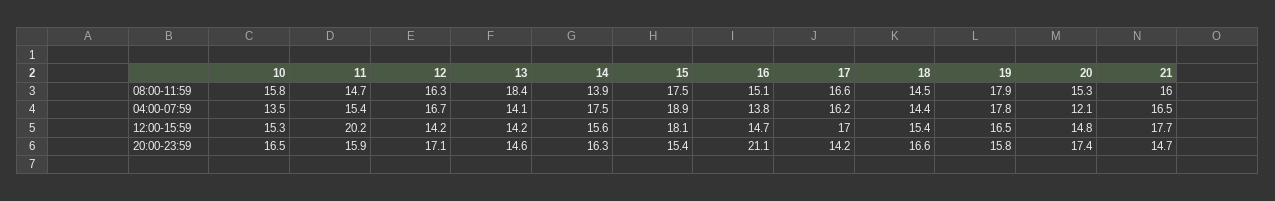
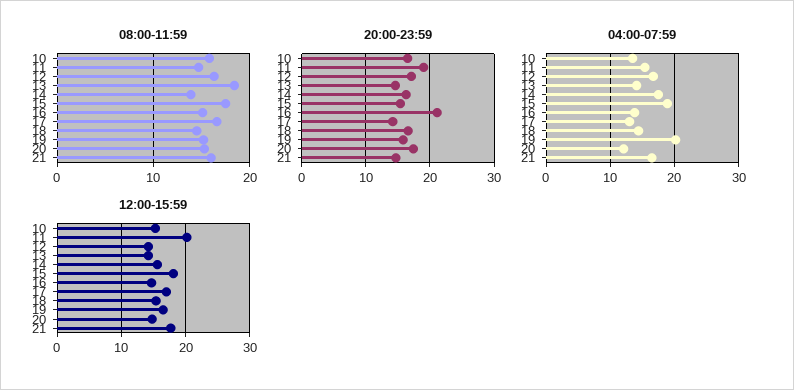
08:00-11:59, 19: 17.9 -> 15
04:00-07:59, 17: 16.2 -> 13
04:00-07:59, 19: 17.8 -> 20
20:00-23:59, 11: 15.9 -> 19

